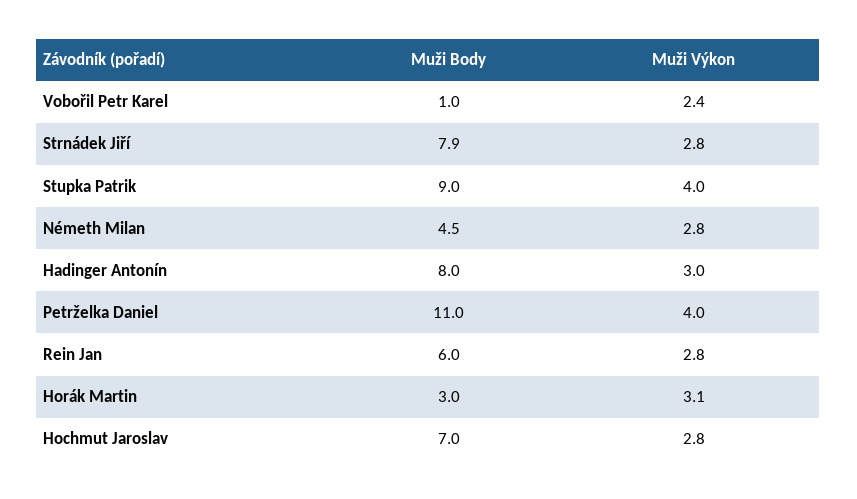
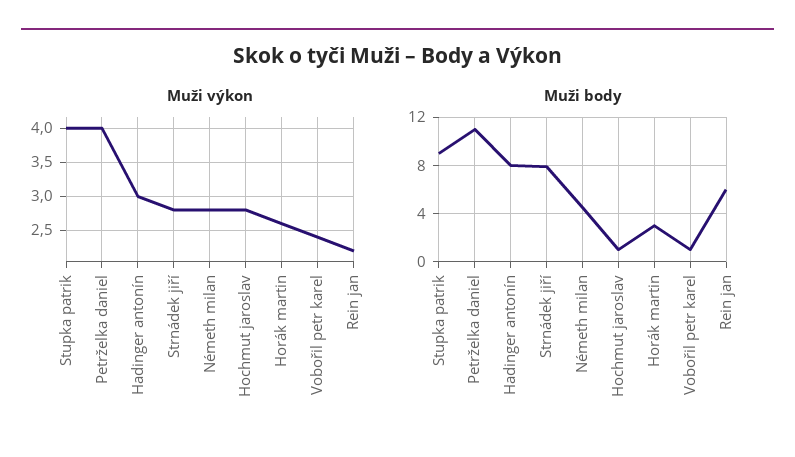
Muži Výkon, Rein Jan: 2.8 -> 2.2
Muži Výkon, Horák Martin: 3.1 -> 2.6
Muži Body, Hochmut Jaroslav: 7 -> 1

